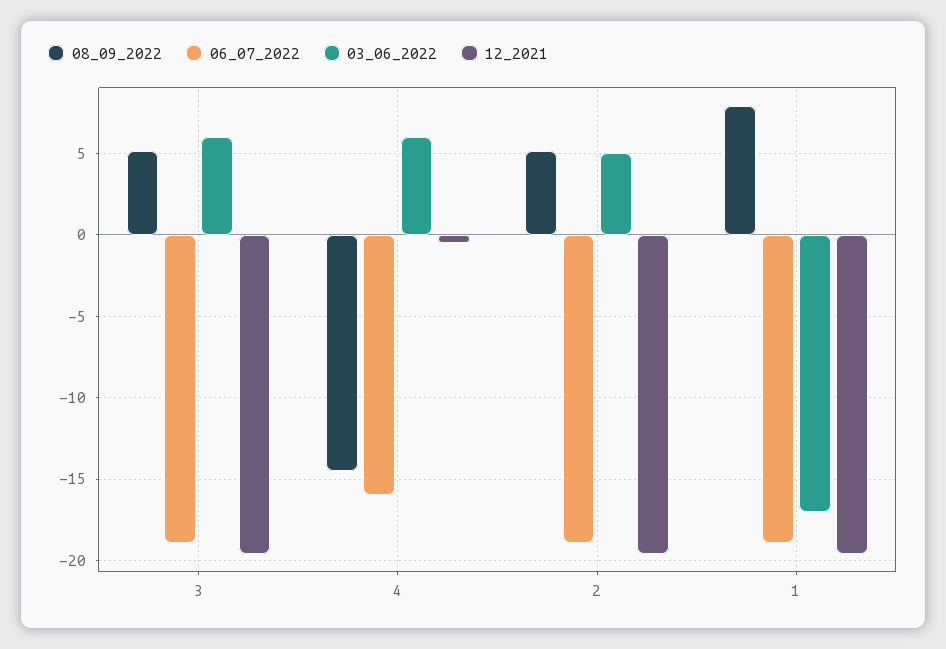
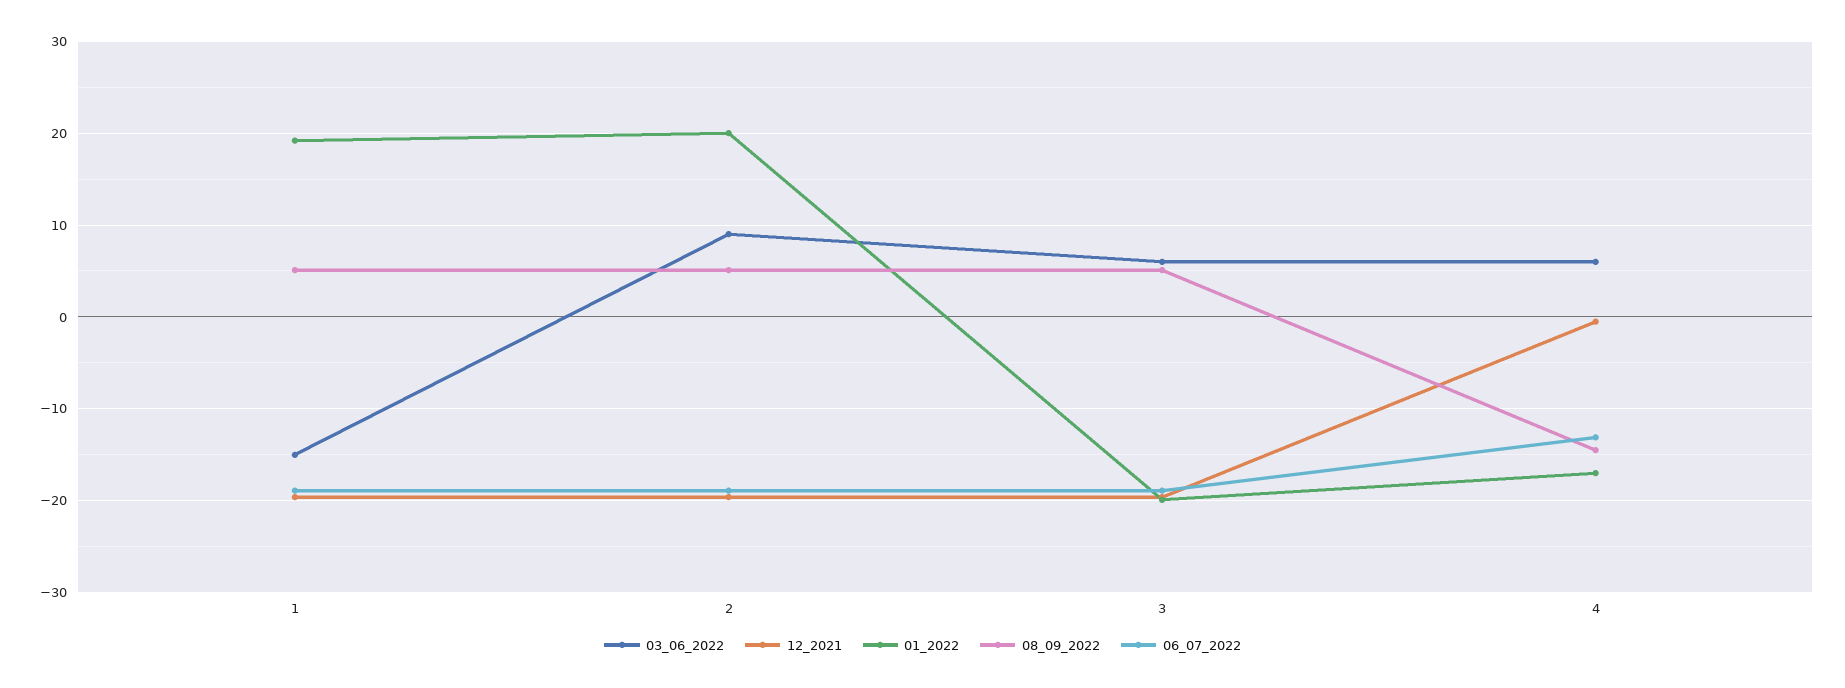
06_07_2022, 4: -16 -> -13
03_06_2022, 2: 5 -> 9
08_09_2022, 1: 8 -> 5
03_06_2022, 1: -17 -> -15
01_2022, 1: none -> 19
01_2022, 2: none -> 20
01_2022, 3: none -> -20
01_2022, 4: none -> -17

